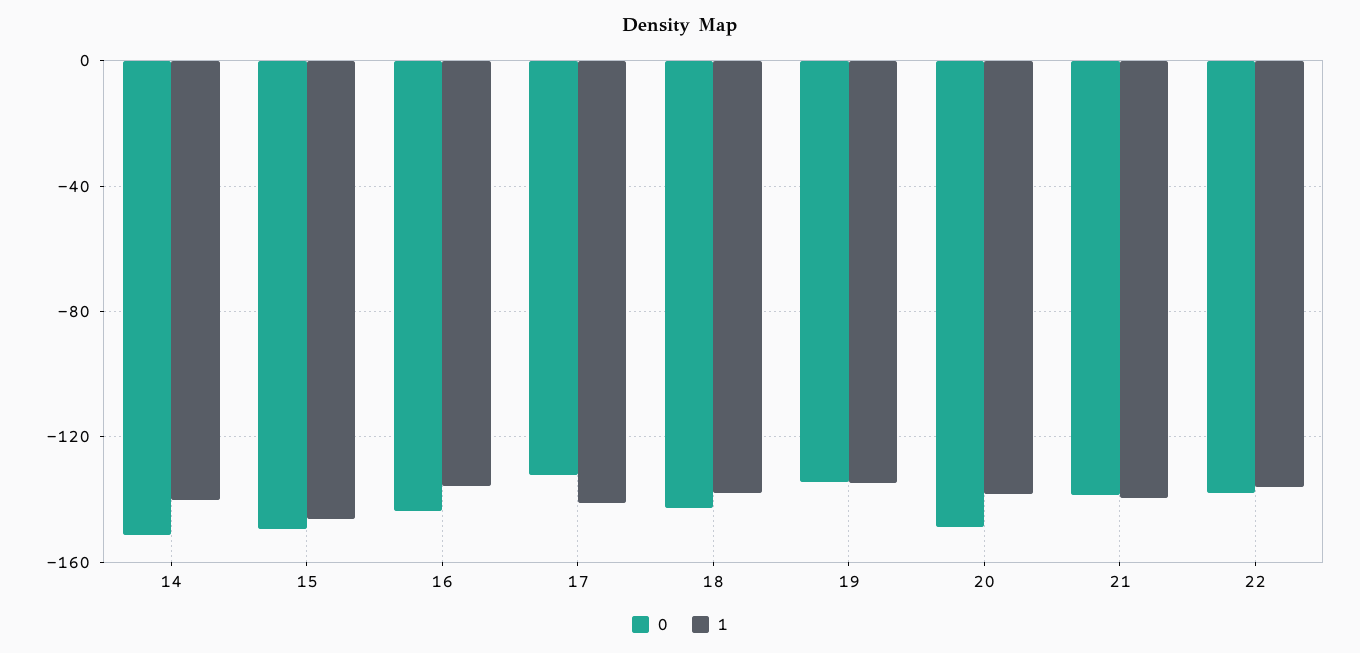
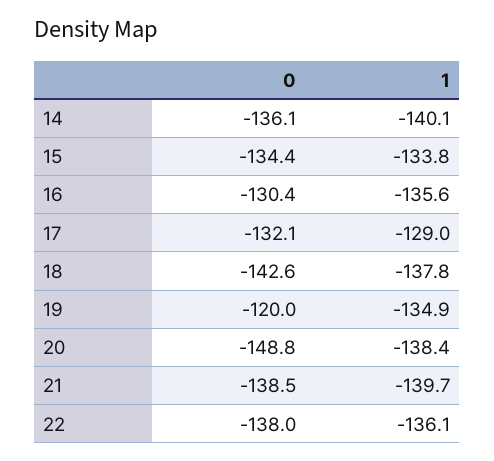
0, 14: -150 -> -136.1
0, 15: -150 -> -134.4
1, 15: -145 -> -133.8
0, 16: -145 -> -130.4
1, 17: -140 -> -129
0, 19: -135 -> -120

